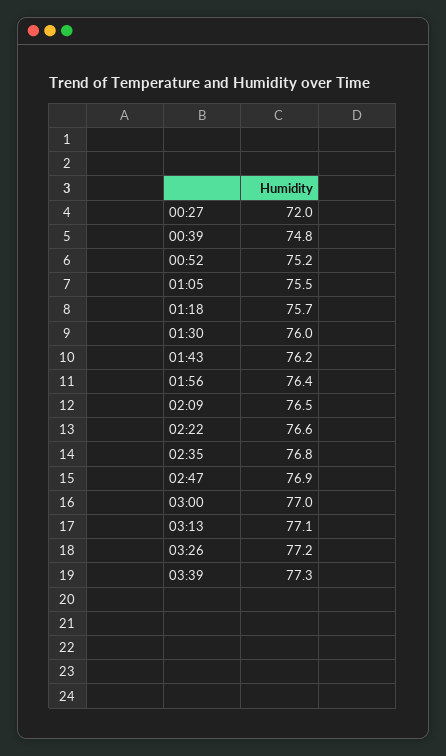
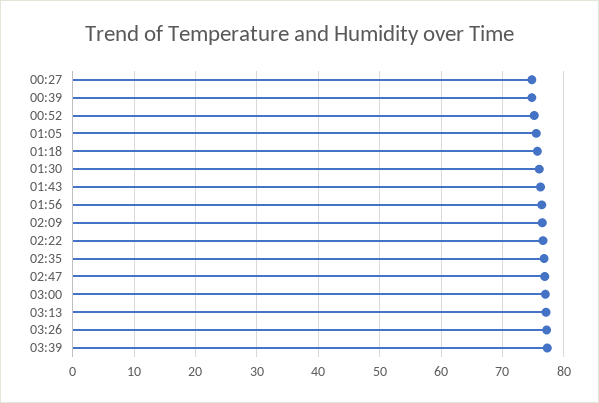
00:27: 72 -> 75

